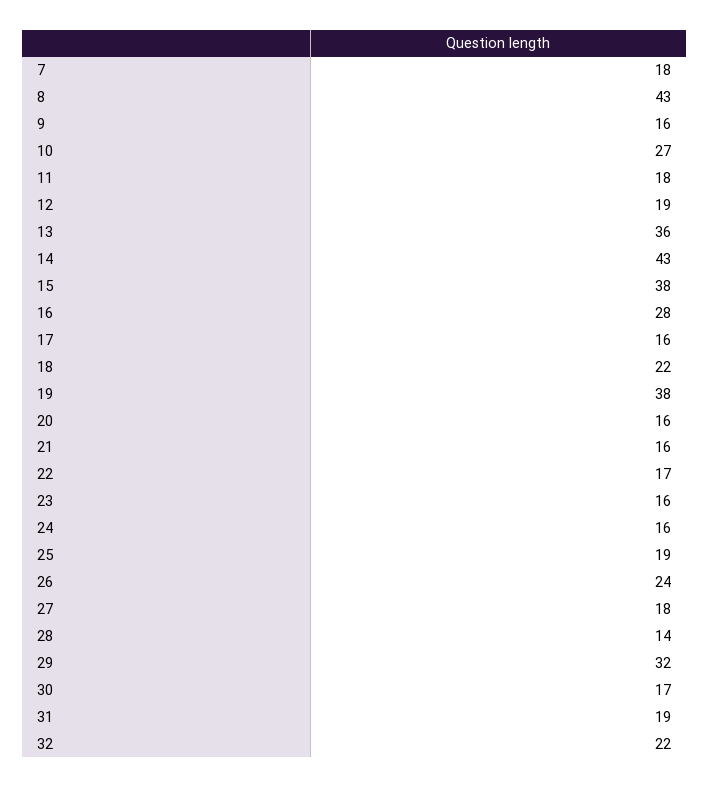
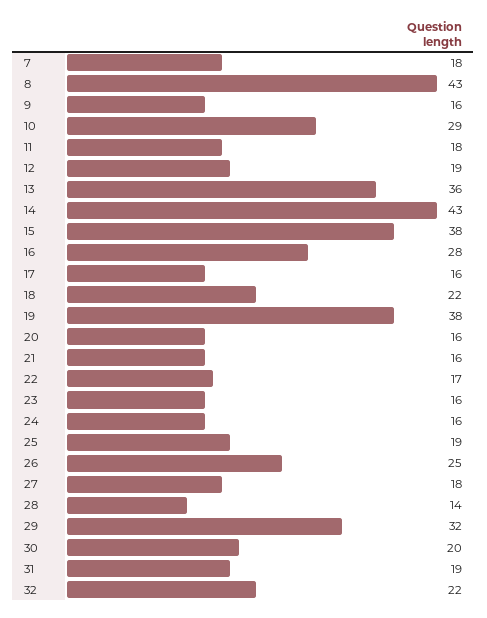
10: 27 -> 29
26: 24 -> 25
30: 17 -> 20

